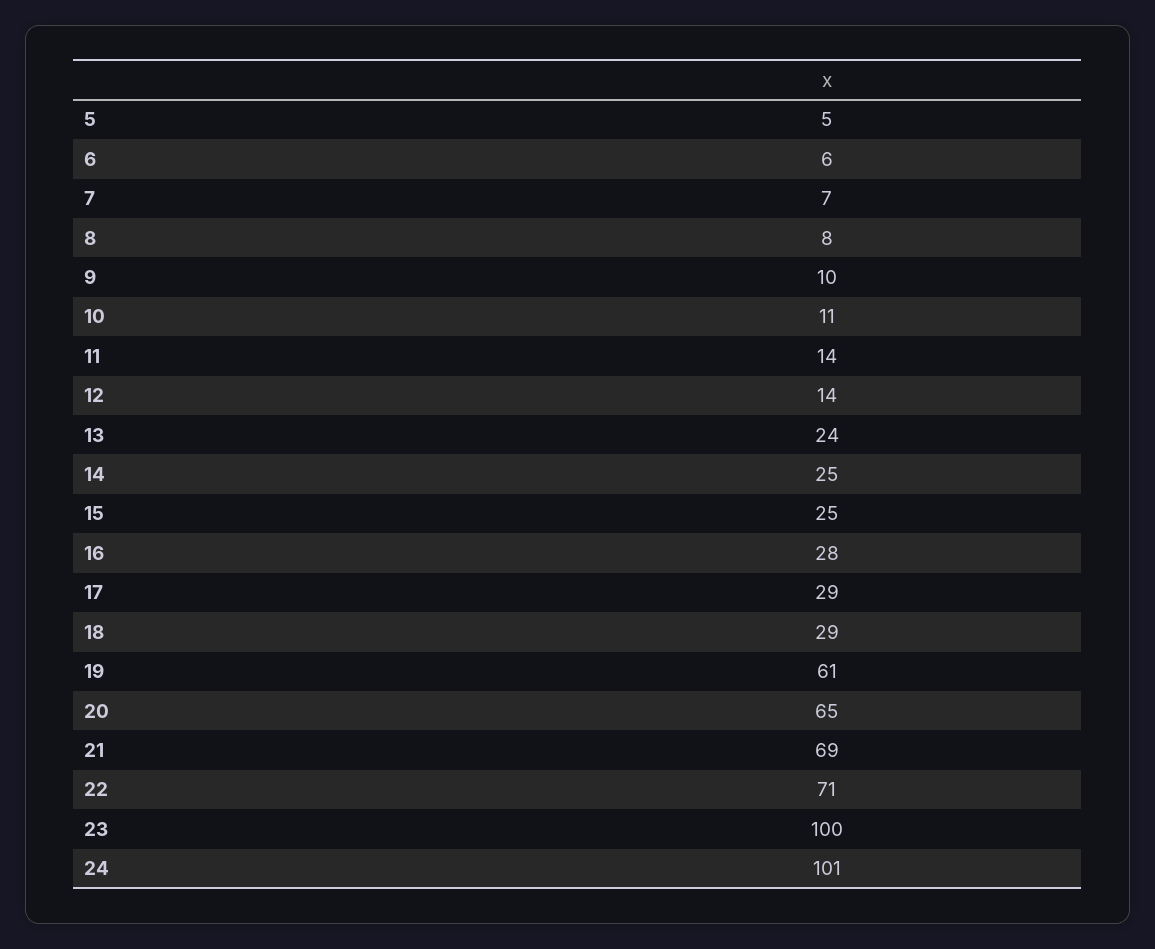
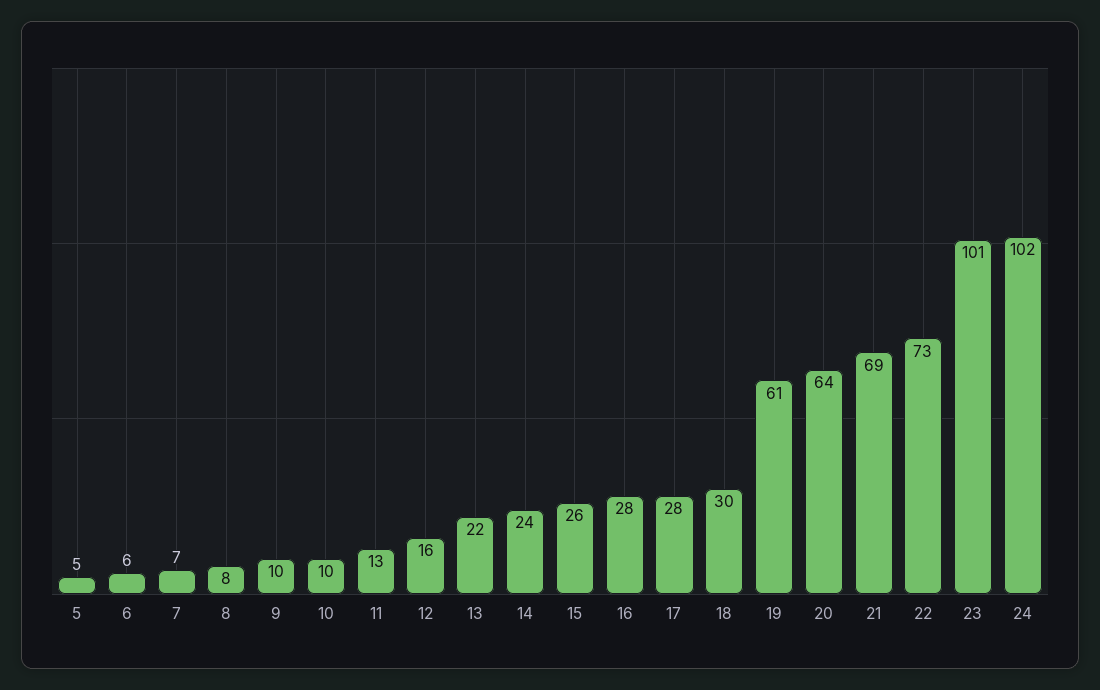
10: 11 -> 10
11: 14 -> 13
12: 14 -> 16
13: 24 -> 22
14: 25 -> 24
15: 25 -> 26
17: 29 -> 28
18: 29 -> 30
20: 65 -> 64
22: 71 -> 73
23: 100 -> 101
24: 101 -> 102

